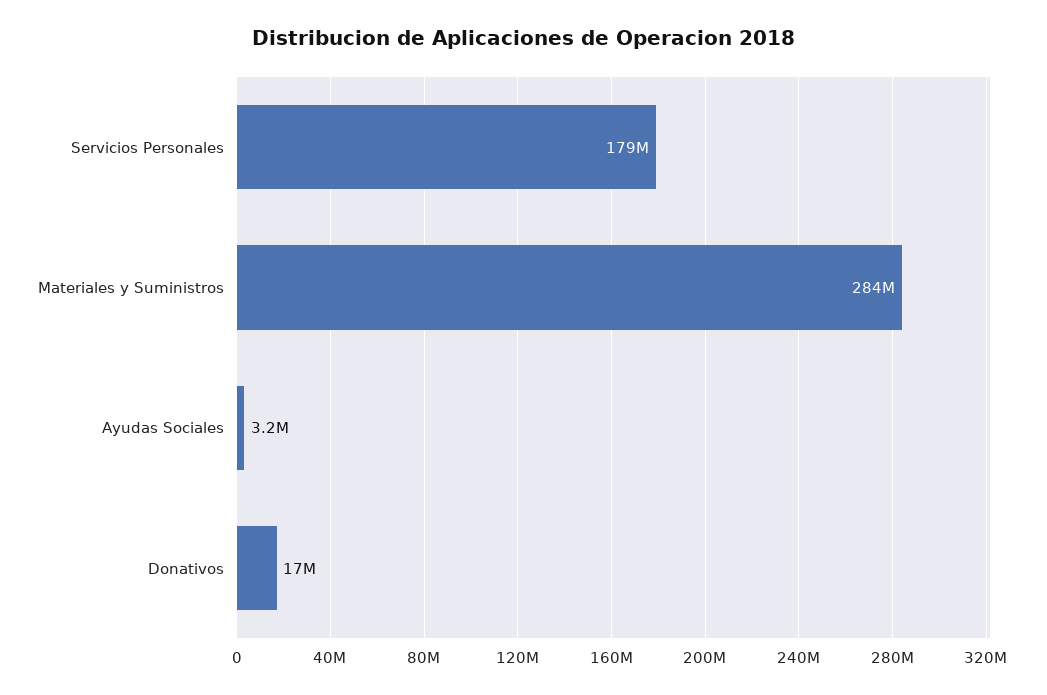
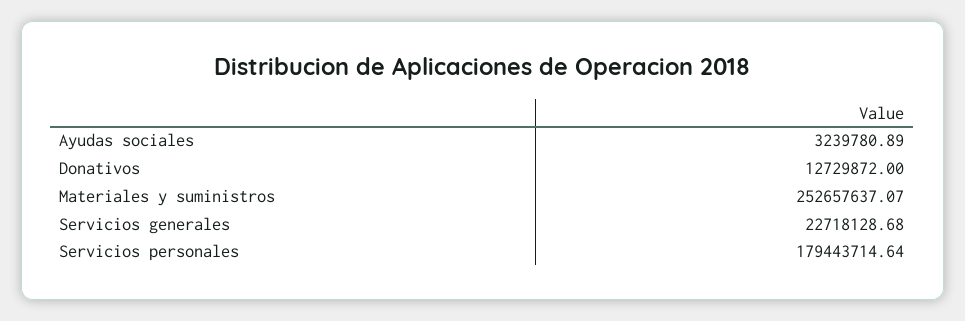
Materiales y Suministros: 284000000 -> 252657637.07
Donativos: 17000000 -> 12729872
Servicios generales: none -> 22718128.68

